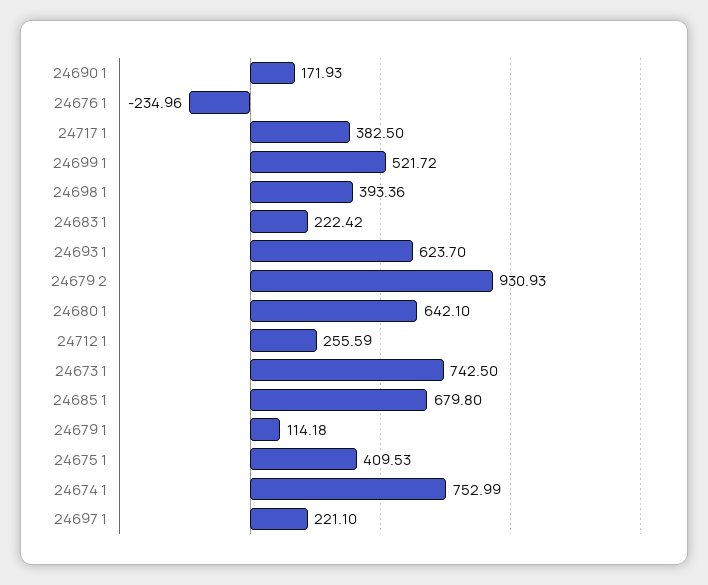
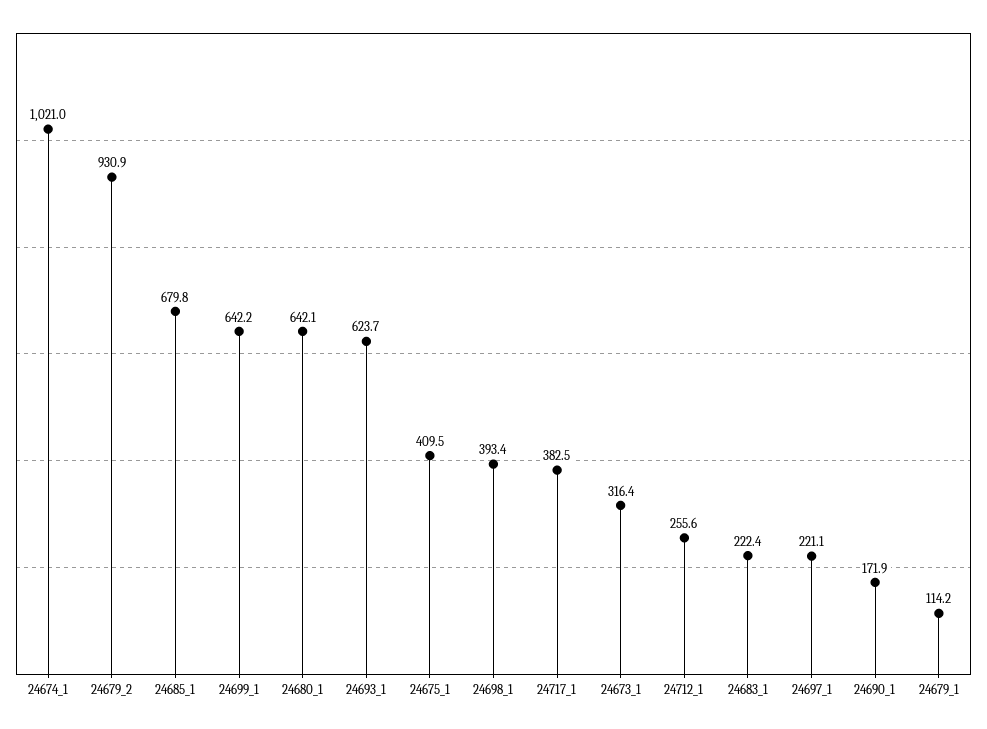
24676 1: -234.96 -> none
24699 1: 521.72 -> 642.2
24673 1: 742.5 -> 316.4
24674 1: 752.99 -> 1021

